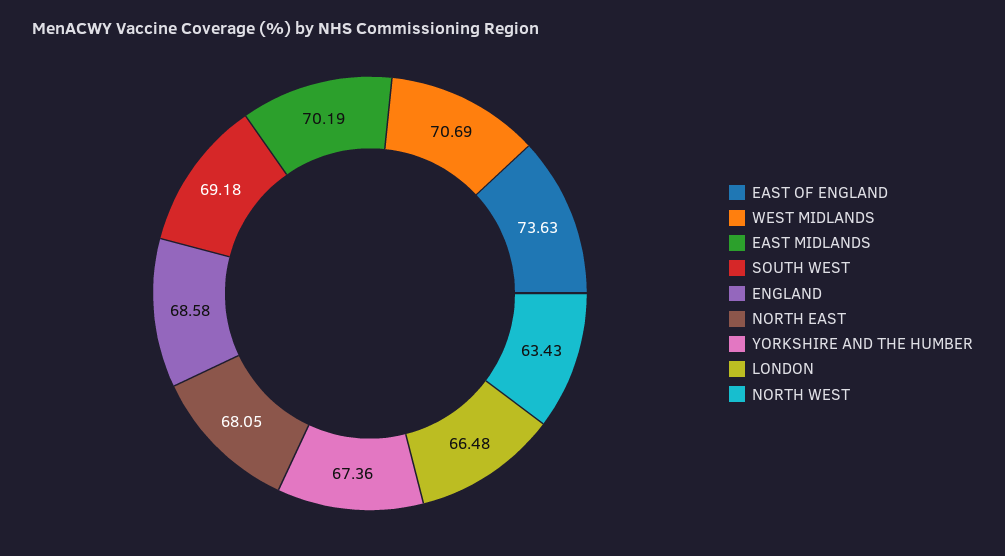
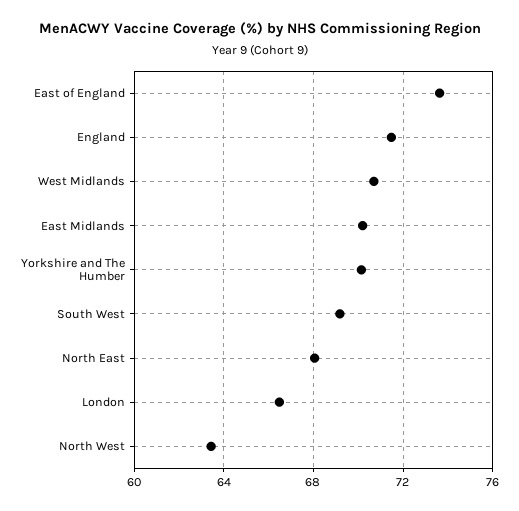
ENGLAND: 68.58 -> 71.5
YORKSHIRE AND THE HUMBER: 67.36 -> 70

